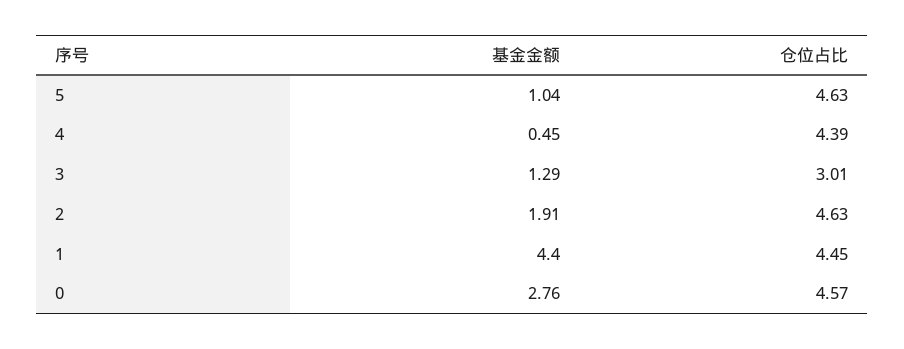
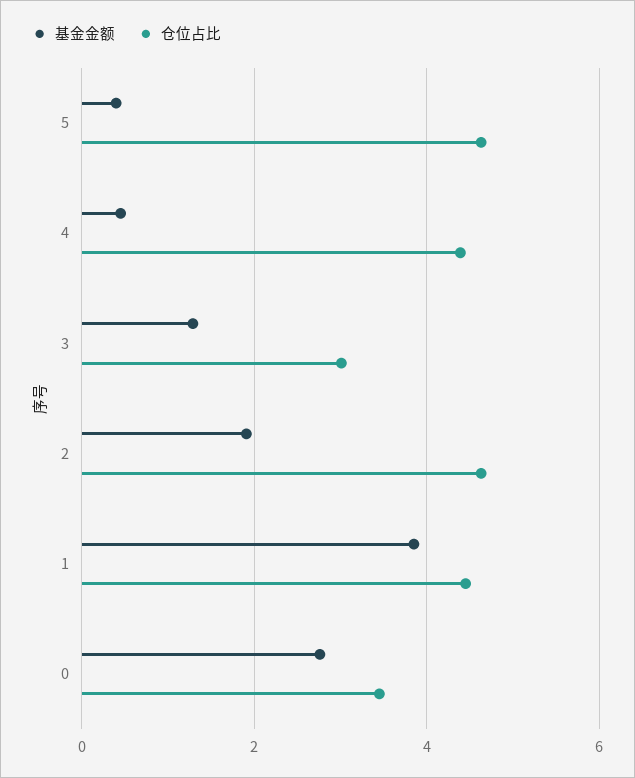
基金金额, 5: 1.04 -> 0.4
基金金额, 1: 4.4 -> 3.8
仓位占比, 0: 4.57 -> 3.4

